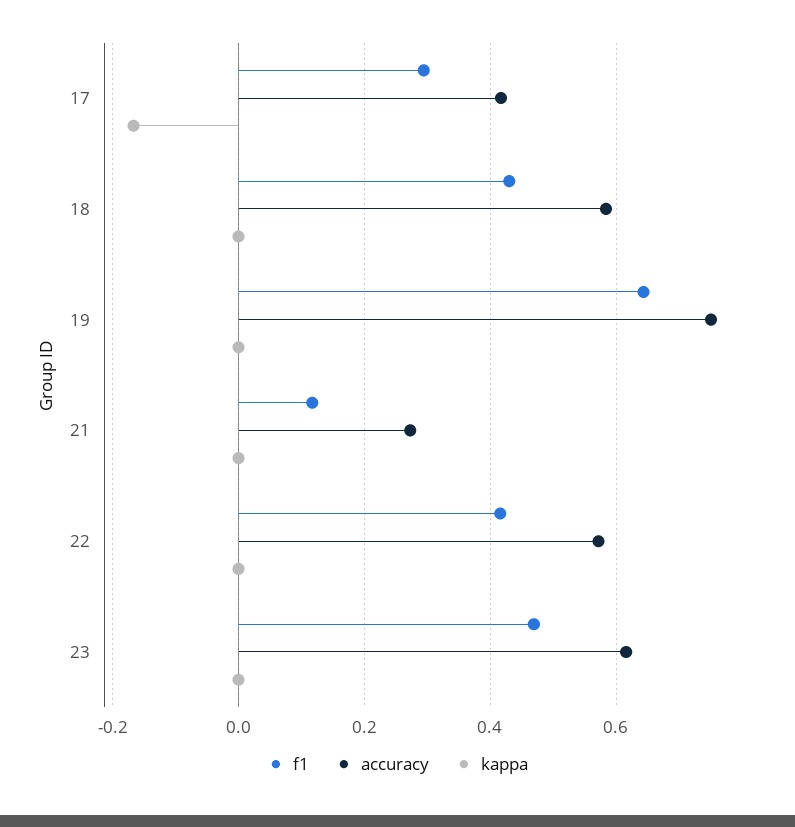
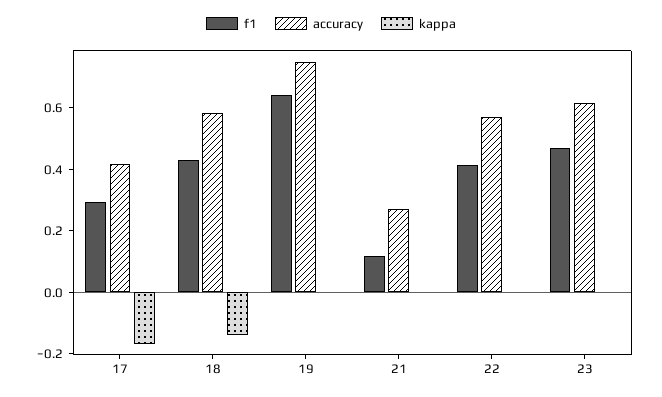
kappa, 18: 0 -> -0.15

